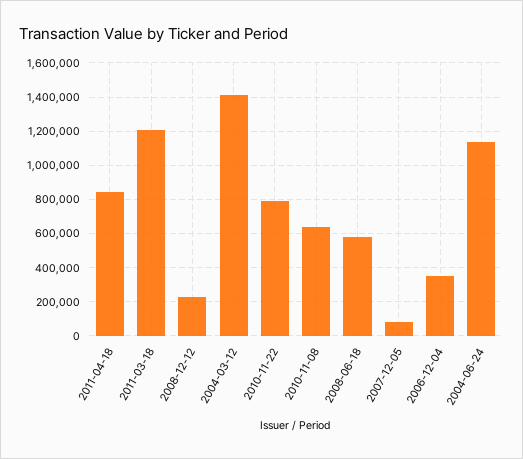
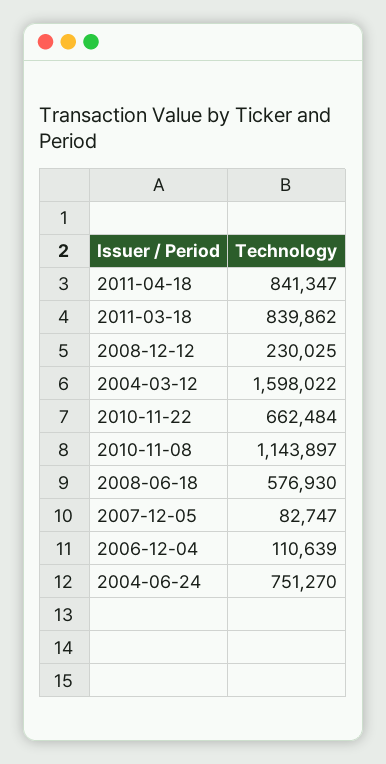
2011-03-18: 1200000 -> 839862
2004-03-12: 1400000 -> 1598022
2010-11-22: 800000 -> 662484
2010-11-08: 650000 -> 1143897
2006-12-04: 350000 -> 110639
2004-06-24: 1150000 -> 751270

